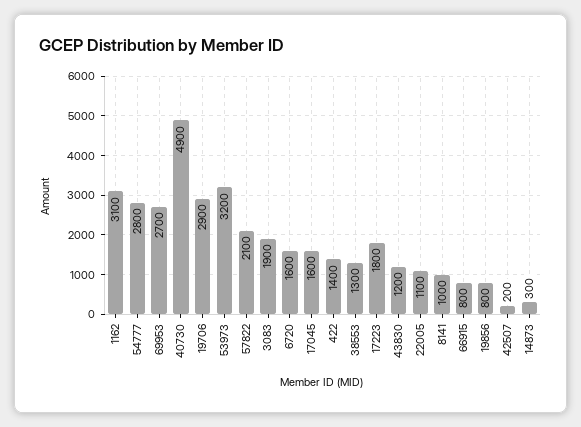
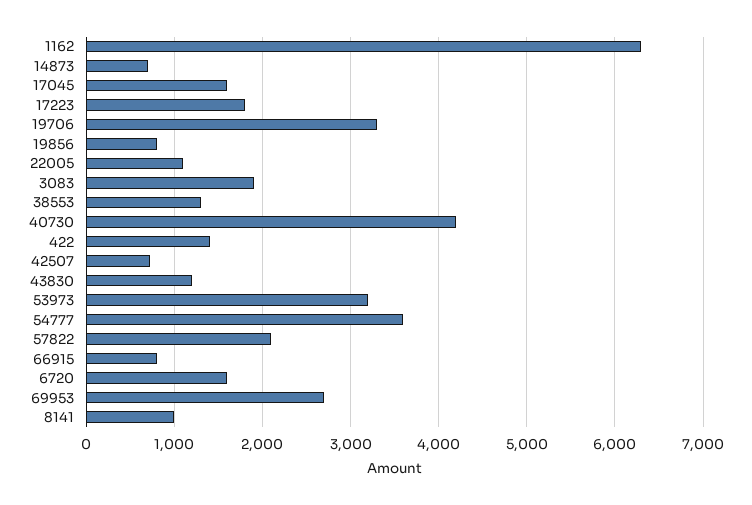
1162: 3100 -> 6300
54777: 2800 -> 3600
40730: 4900 -> 4200
19706: 2900 -> 3300
42507: 200 -> 700
14873: 300 -> 700

